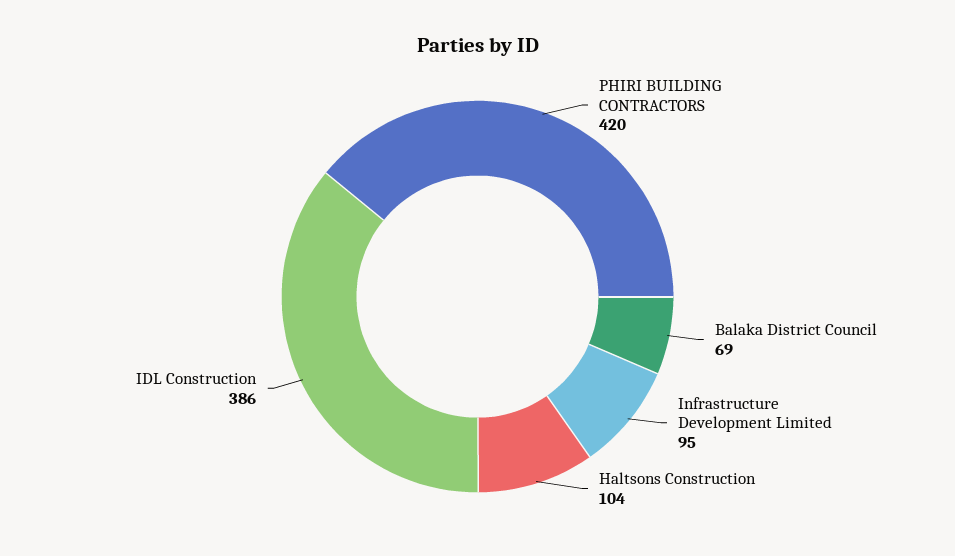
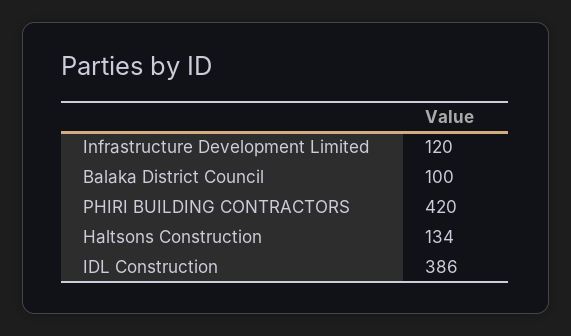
Balaka District Council: 69 -> 100
Infrastructure Development Limited: 95 -> 120
Haltsons Construction: 104 -> 134

